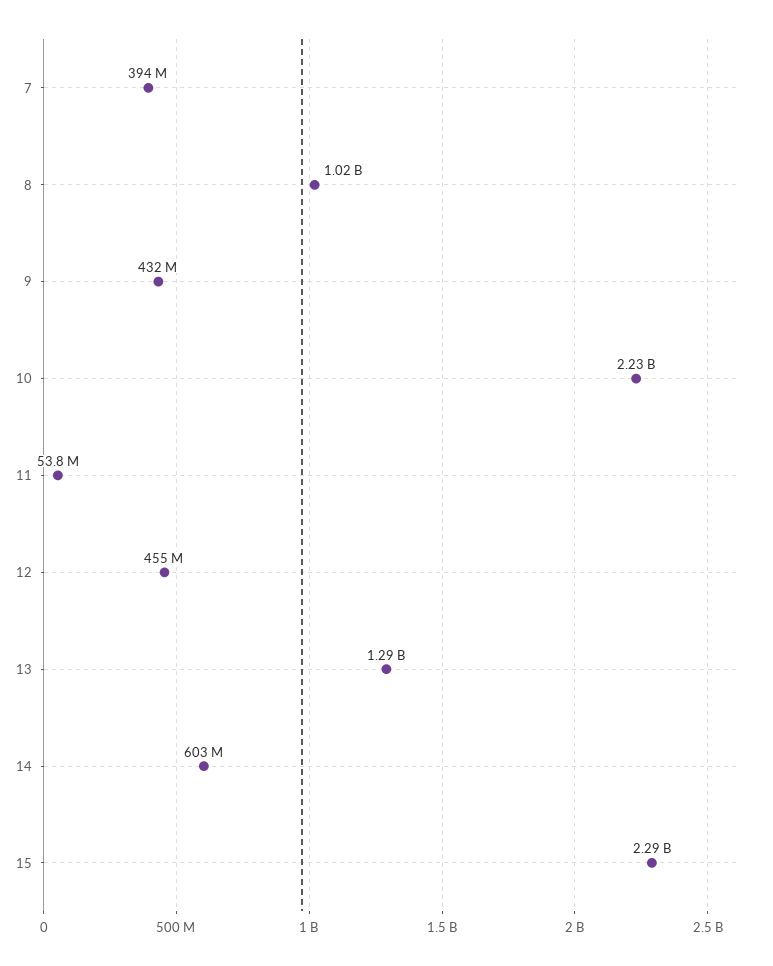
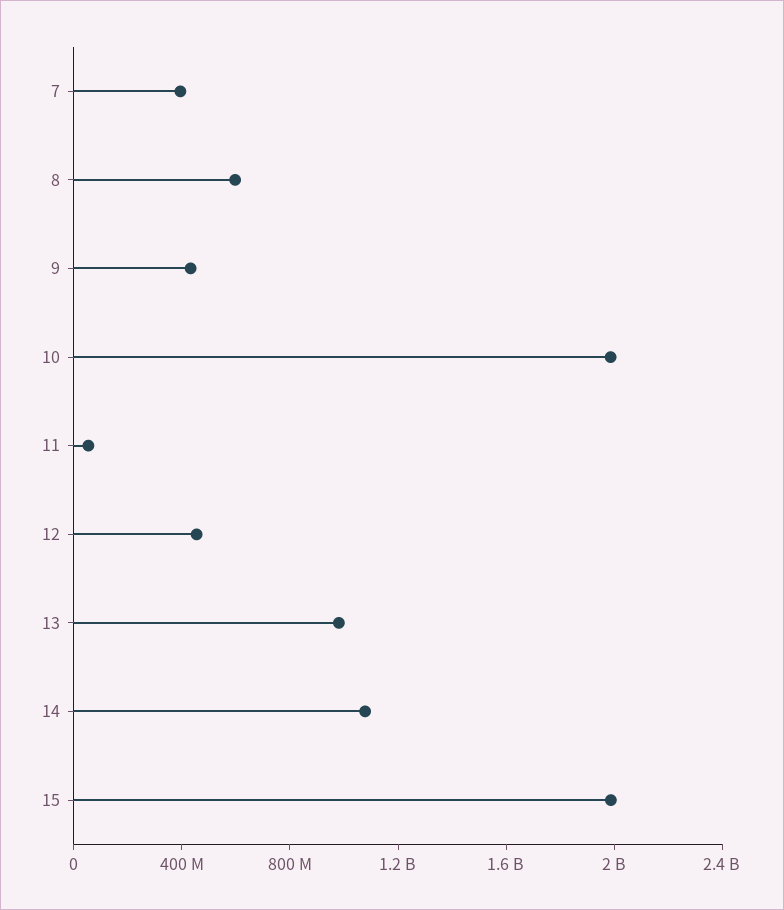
8: 1020000000 -> 600000000
10: 2230000000 -> 2000000000
13: 1290000000 -> 1000000000
14: 603000000 -> 1100000000
15: 2290000000 -> 2000000000

